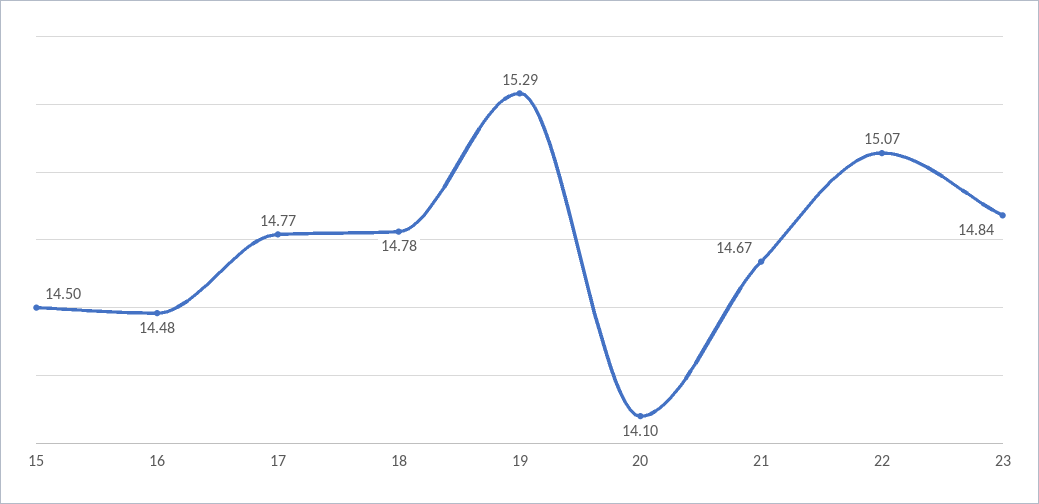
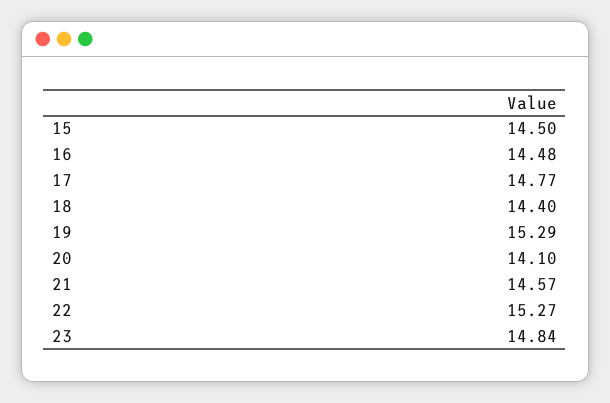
18: 14.78 -> 14.4
21: 14.67 -> 14.57
22: 15.07 -> 15.27

